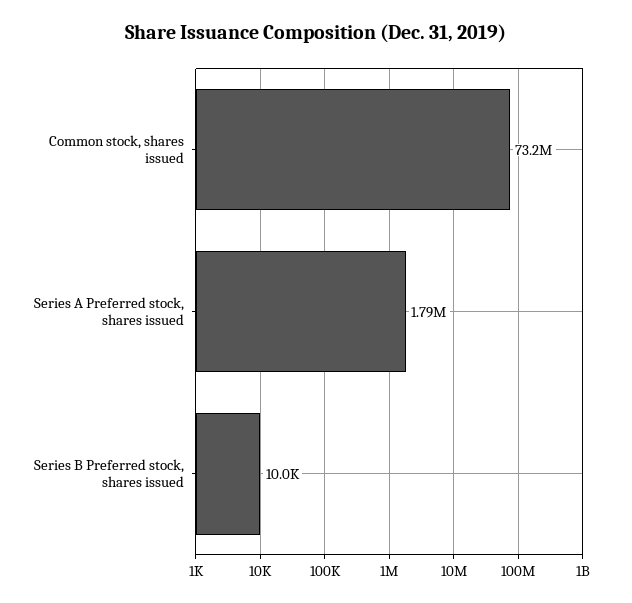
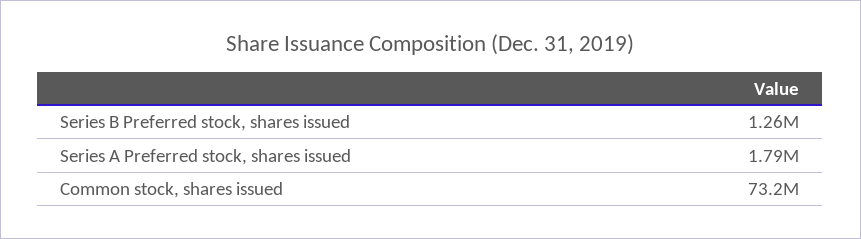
Series B Preferred stock, shares issued: 10000 -> 1260000

